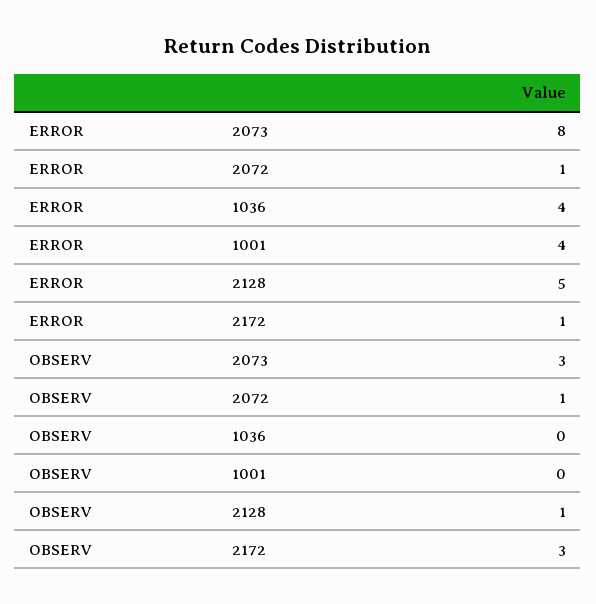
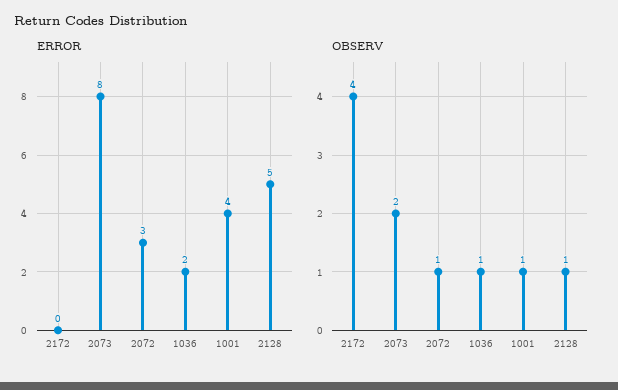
ERROR, 2072: 1 -> 3
ERROR, 1036: 4 -> 2
ERROR, 2172: 1 -> 0
OBSERV, 2073: 3 -> 2
OBSERV, 1036: 0 -> 1
OBSERV, 1001: 0 -> 1
OBSERV, 2172: 3 -> 4

